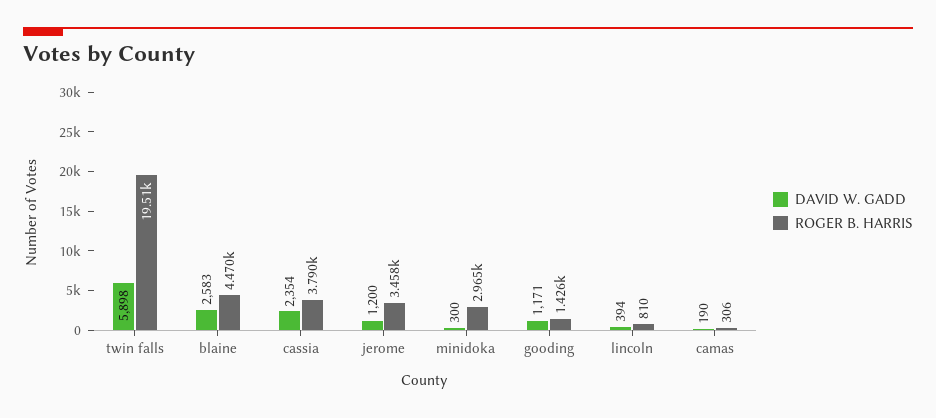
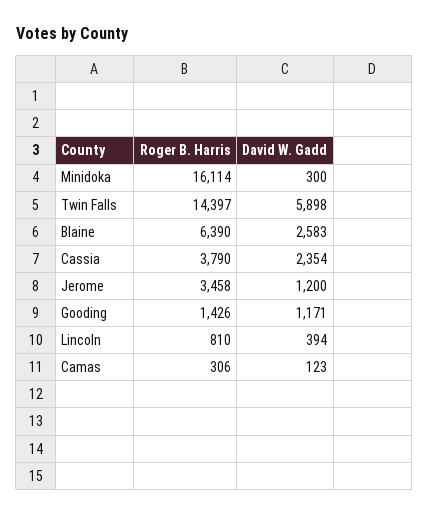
ROGER B. HARRIS, twin falls: 19510 -> 14397
ROGER B. HARRIS, blaine: 4470 -> 6390
ROGER B. HARRIS, minidoka: 2965 -> 16114
DAVID W. GADD, camas: 190 -> 123

